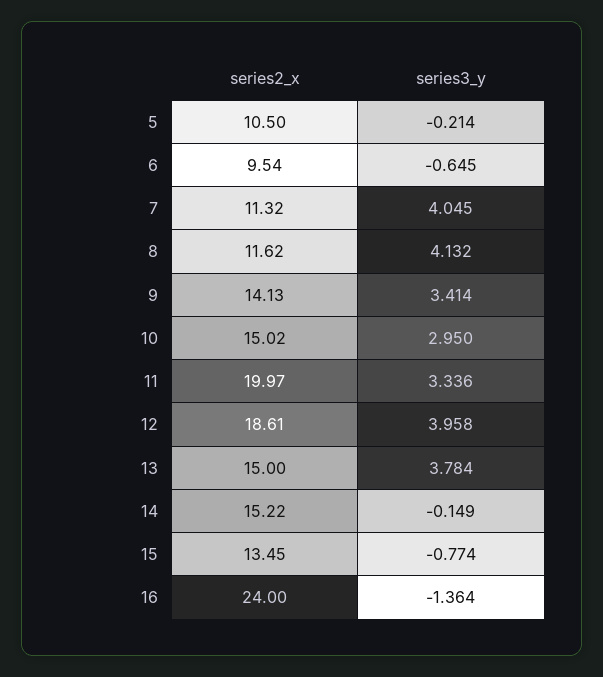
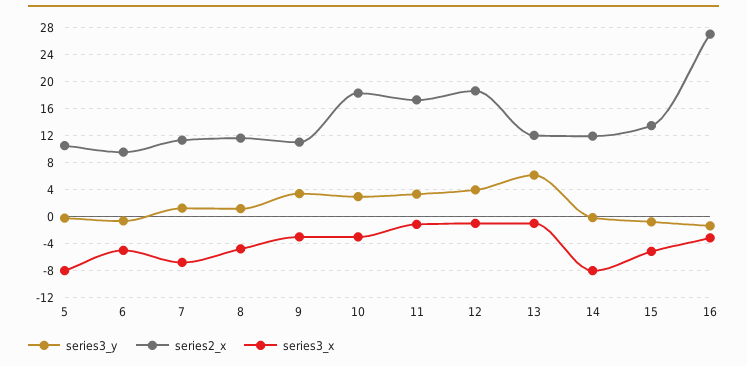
series3_y, 7: 4.045 -> 1
series3_y, 8: 4.132 -> 1
series2_x, 9: 14.13 -> 11
series2_x, 10: 15.02 -> 18
series2_x, 11: 19.97 -> 17
series2_x, 13: 15 -> 12
series3_y, 13: 3.784 -> 6
series2_x, 14: 15.22 -> 12
series2_x, 16: 24 -> 27
series3_x, 5: none -> -8
series3_x, 6: none -> -5
series3_x, 7: none -> -7
series3_x, 8: none -> -5
series3_x, 9: none -> -3
series3_x, 10: none -> -3
series3_x, 11: none -> -1
series3_x, 12: none -> -1
series3_x, 13: none -> -1
series3_x, 14: none -> -8
series3_x, 15: none -> -5
series3_x, 16: none -> -3

